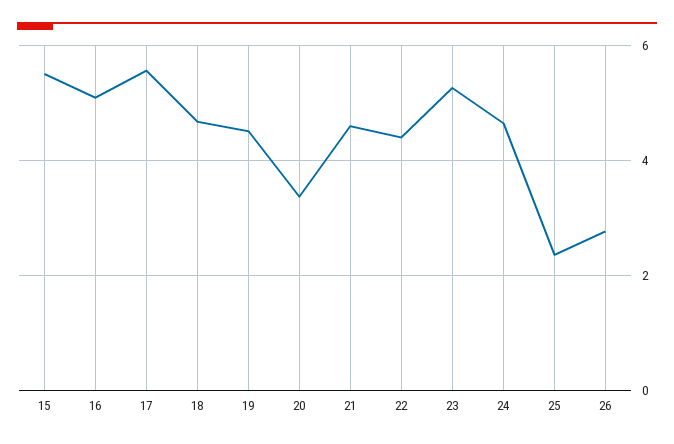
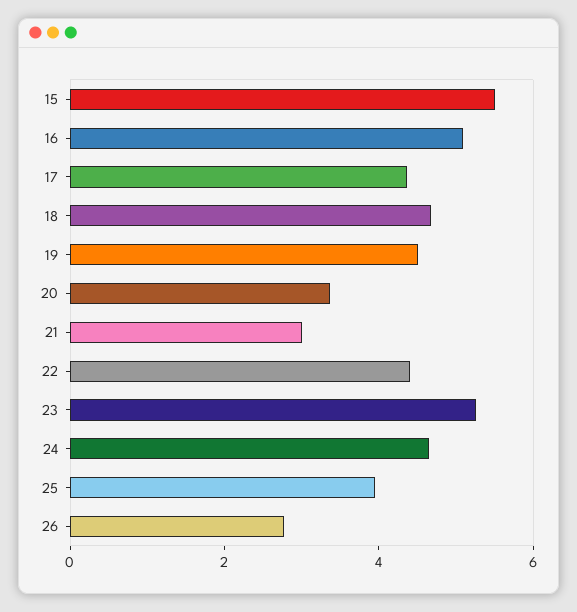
17: 5.6 -> 4.5
21: 4.6 -> 3
25: 2.4 -> 4

